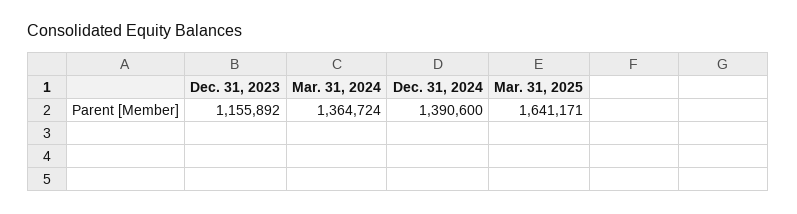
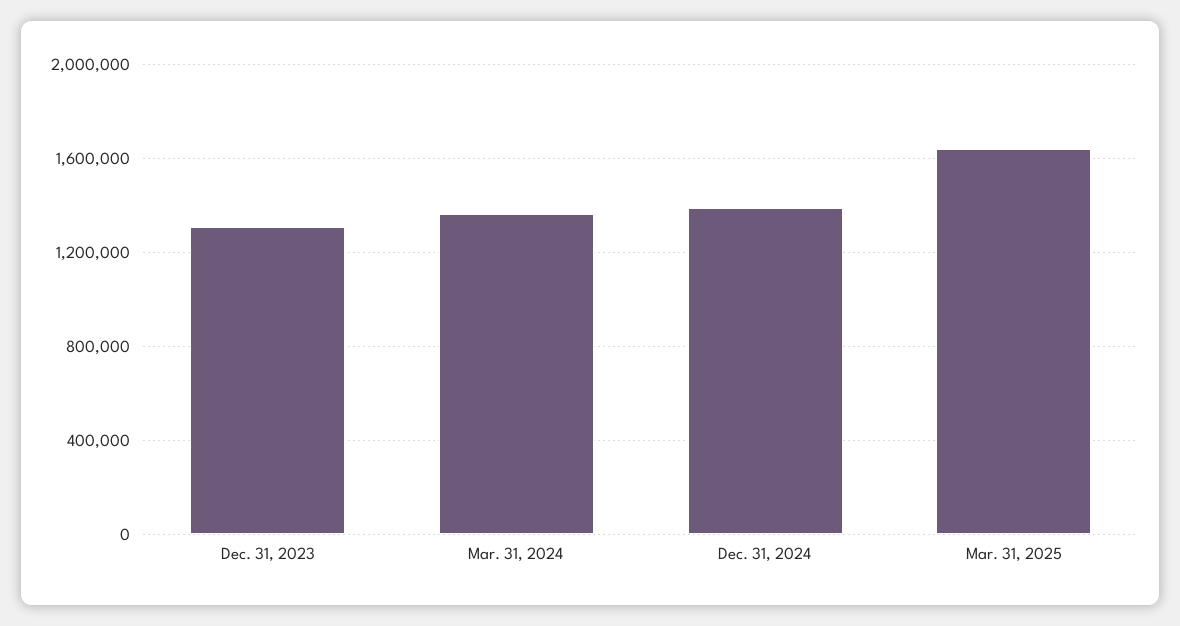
Dec. 31, 2023: 1155892 -> 1300000

